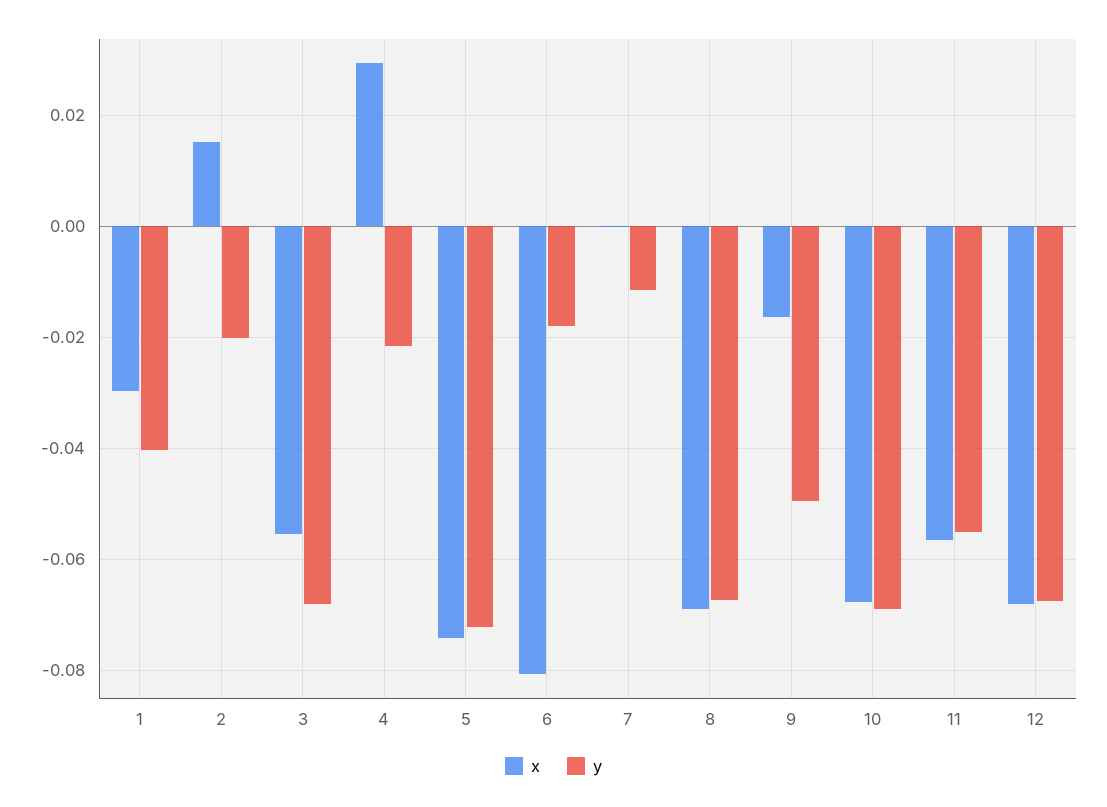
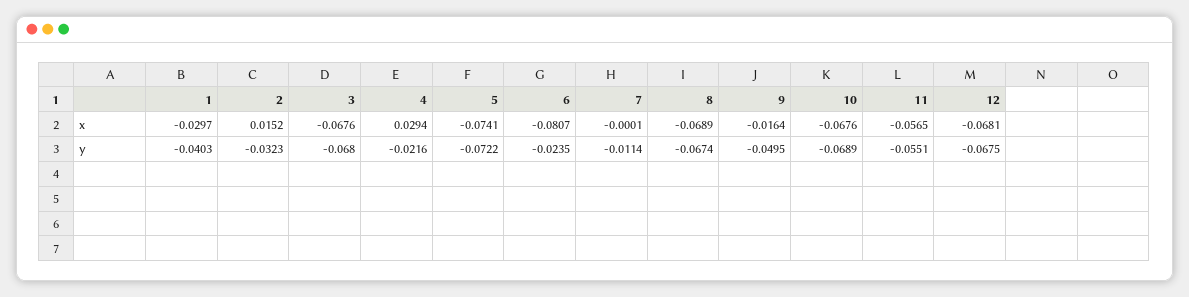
y, 2: -0.02 -> -0.0323
x, 3: -0.056 -> -0.0676
y, 6: -0.018 -> -0.0235

